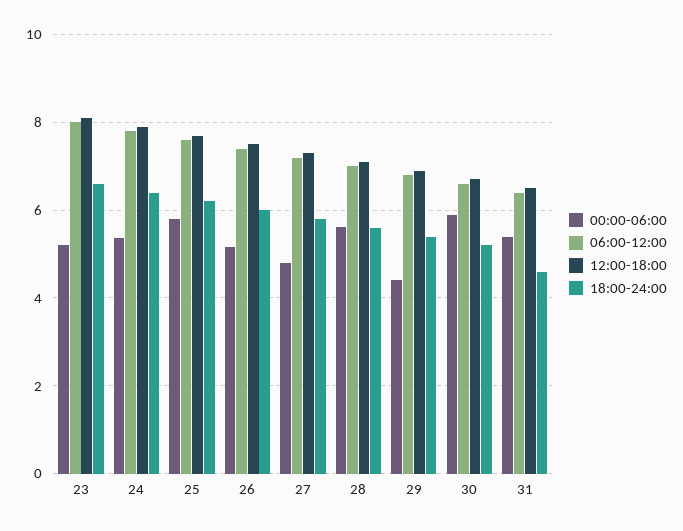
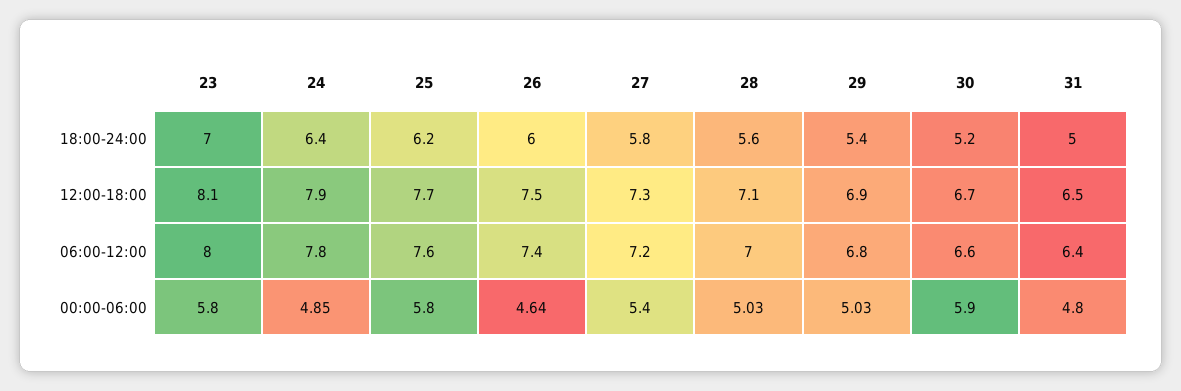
00:00-06:00, 23: 5.2 -> 5.8
18:00-24:00, 23: 6.6 -> 7
00:00-06:00, 24: 5.4 -> 4.85
00:00-06:00, 26: 5.2 -> 4.64
00:00-06:00, 27: 4.8 -> 5.4
00:00-06:00, 28: 5.6 -> 5.03
00:00-06:00, 29: 4.4 -> 5.03
00:00-06:00, 31: 5.4 -> 4.8
18:00-24:00, 31: 4.6 -> 5

